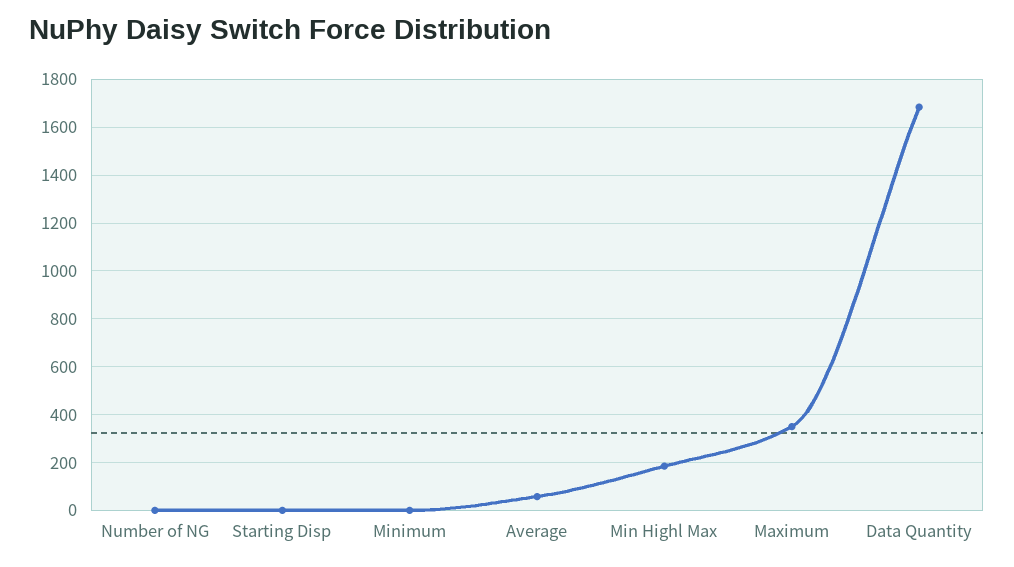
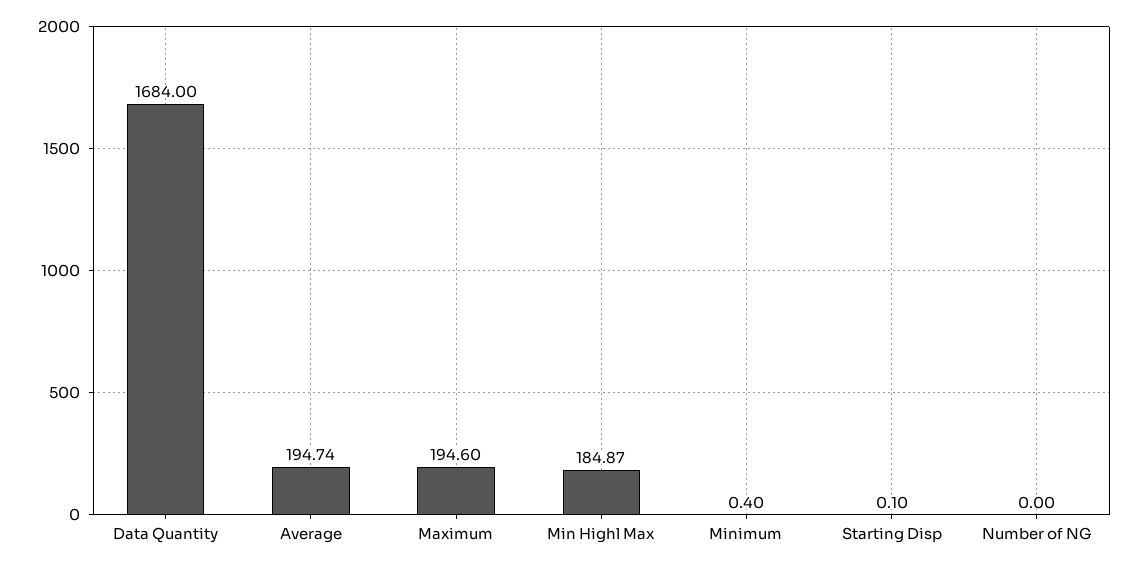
Average: 50 -> 194.74
Maximum: 350 -> 194.6

